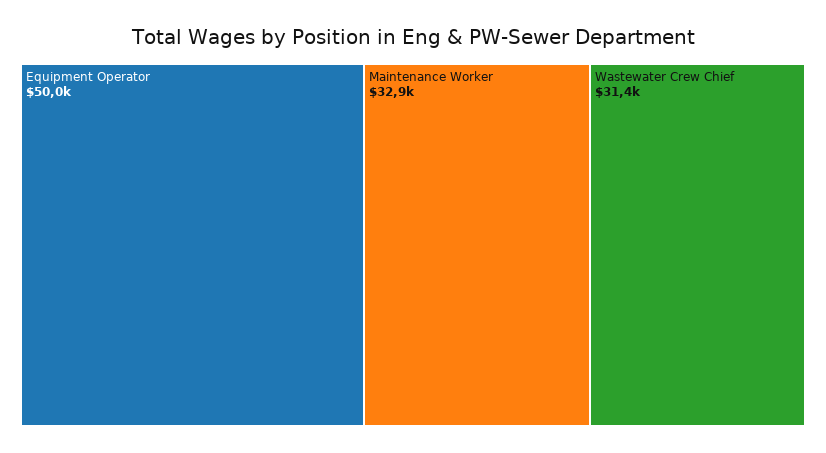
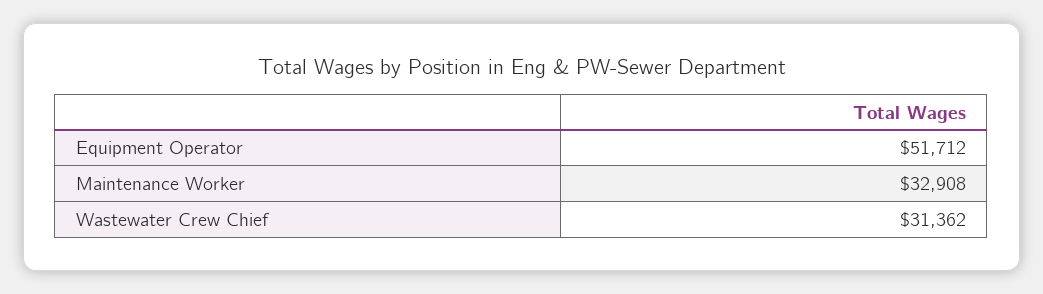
Equipment Operator: 50000 -> 51712

